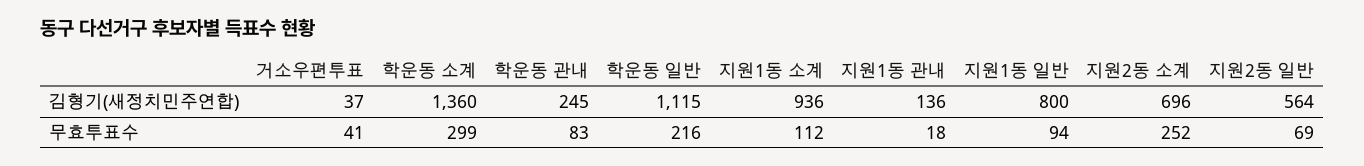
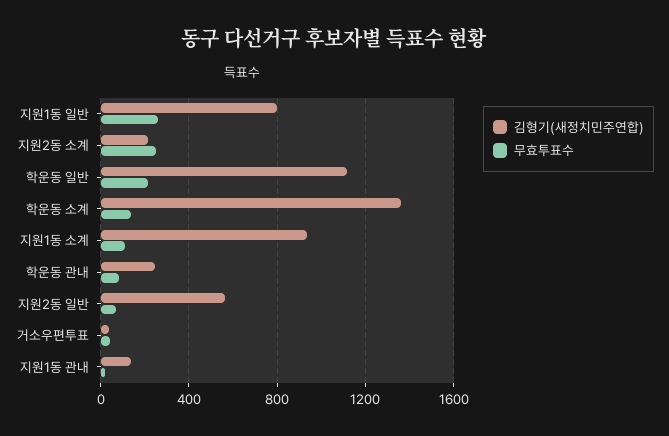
김형기(새정치민주연합), 지원2동 소계: 696 -> 200
무효투표수, 학운동 소계: 299 -> 150
무효투표수, 지원1동 일반: 94 -> 250

